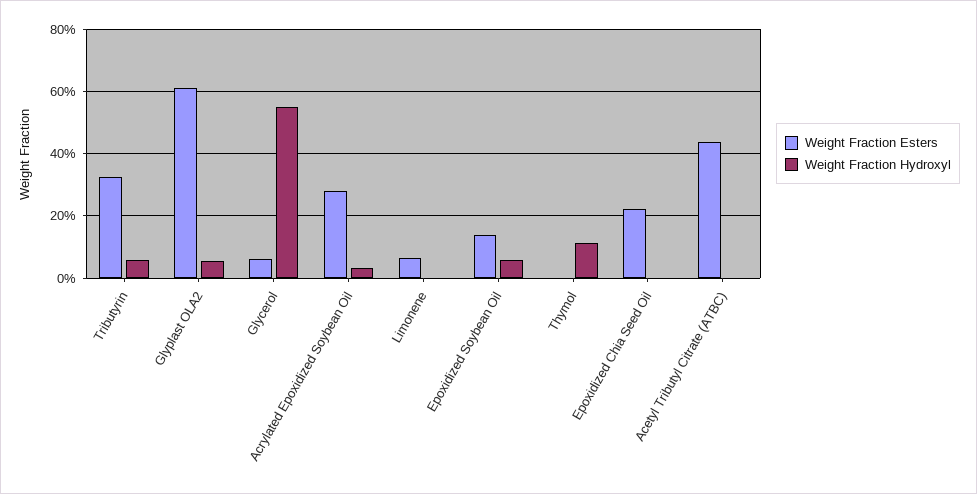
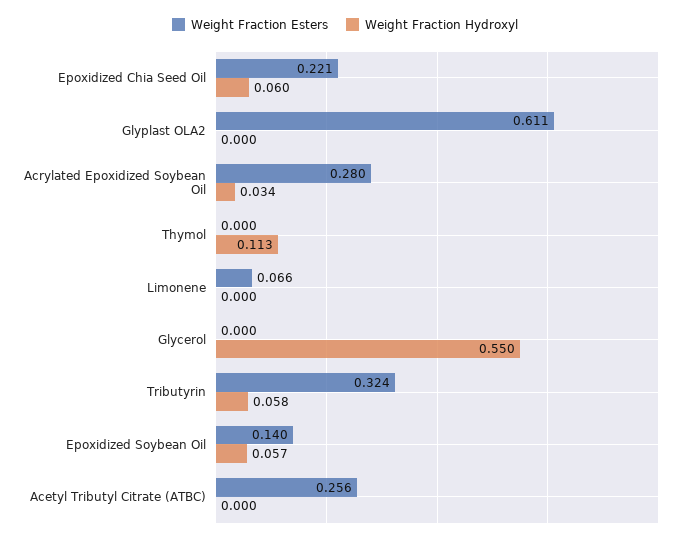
Weight Fraction Hydroxyl, Glyplast OLA2: 0.06 -> 0
Weight Fraction Esters, Glycerol: 0.06 -> 0
Weight Fraction Hydroxyl, Epoxidized Chia Seed Oil: 0 -> 0.06
Weight Fraction Esters, Acetyl Tributyl Citrate (ATBC): 0.44 -> 0.256

